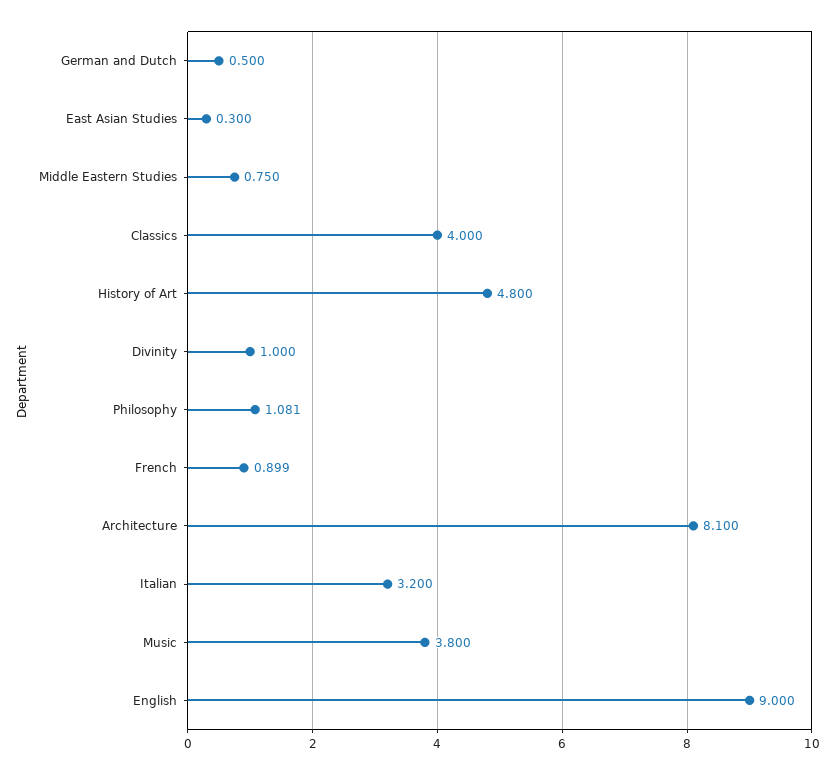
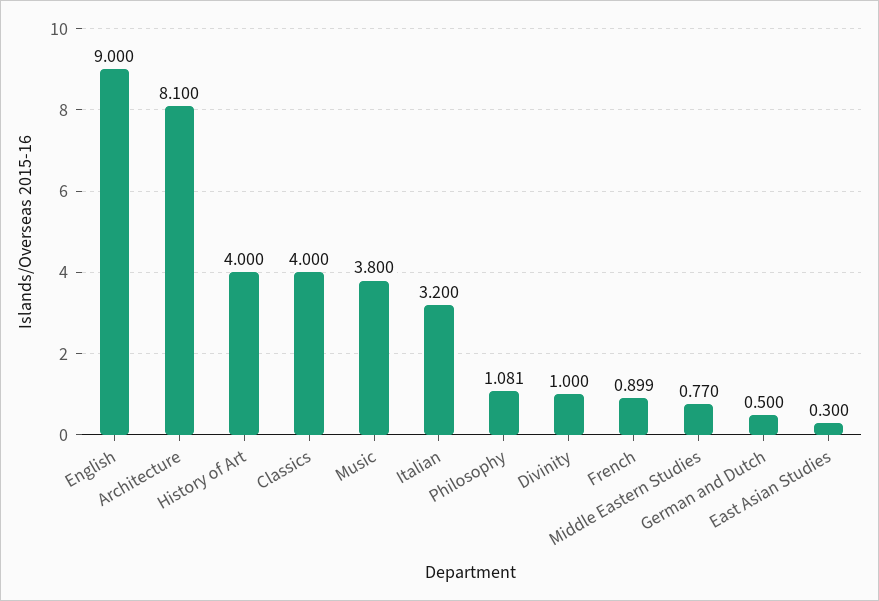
Middle Eastern Studies: 0.75 -> 0.77
History of Art: 4.8 -> 4

